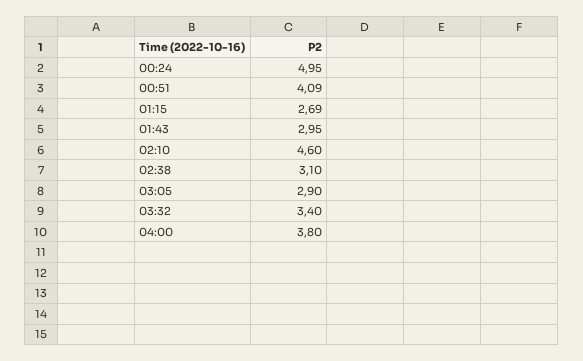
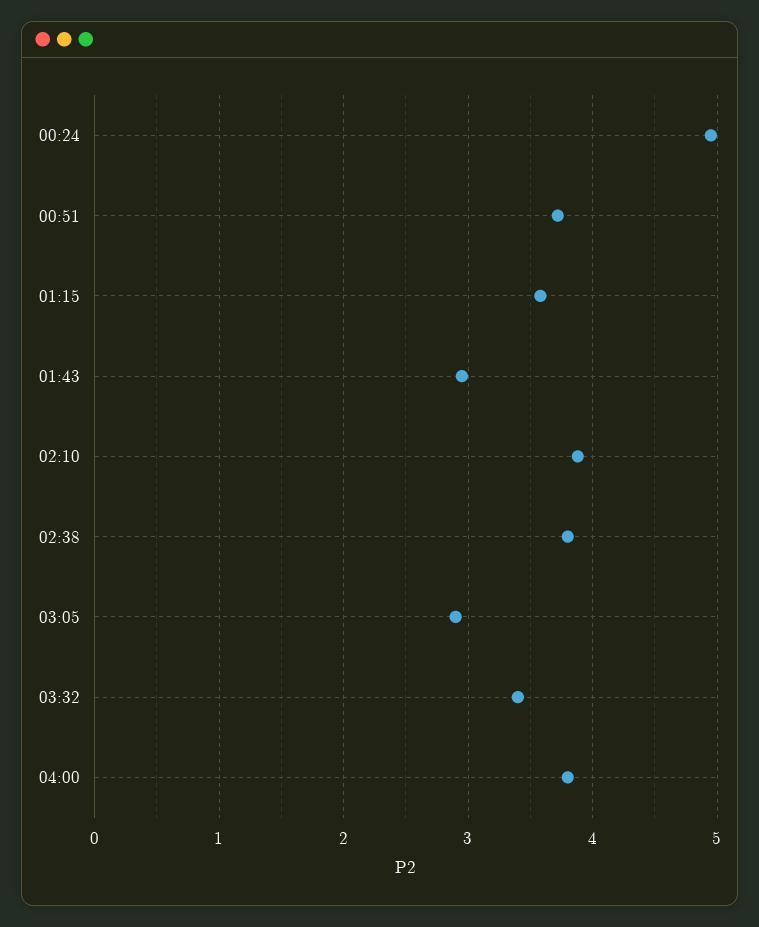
00:51: 4.09 -> 3.7
01:15: 2.69 -> 3.6
02:10: 4.6 -> 3.9
02:38: 3.1 -> 3.8

